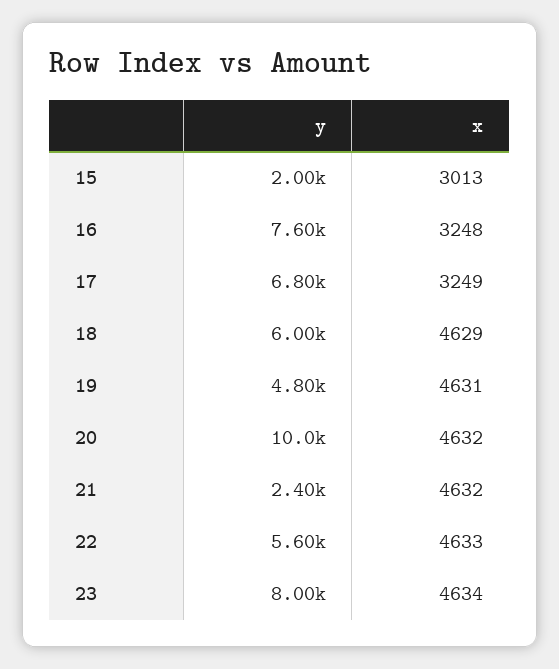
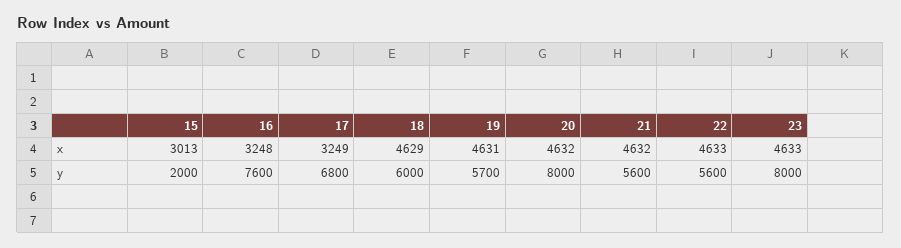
y, 19: 4800 -> 5700
y, 20: 10000 -> 8000
y, 21: 2400 -> 5600
x, 23: 4634 -> 4633

